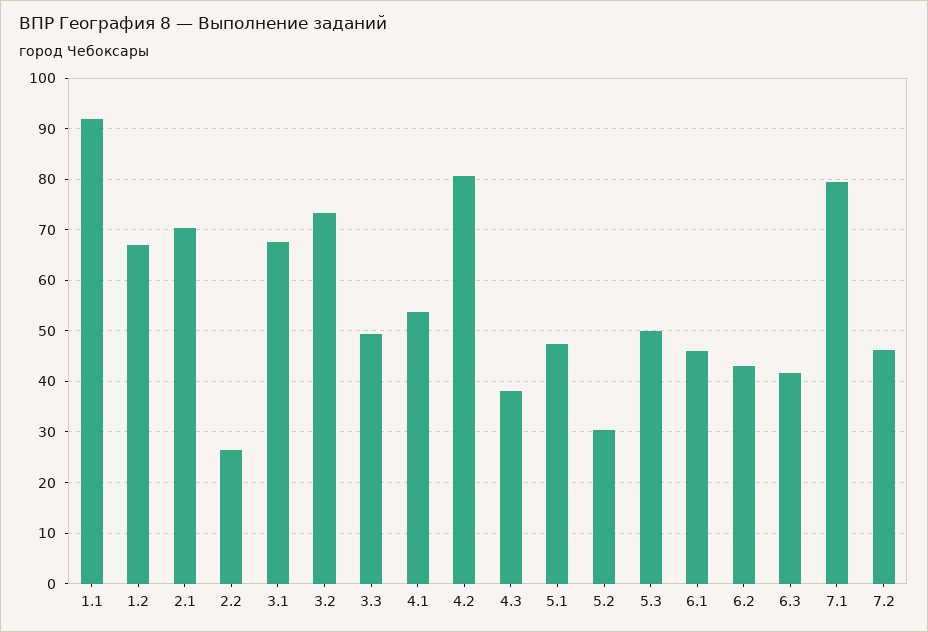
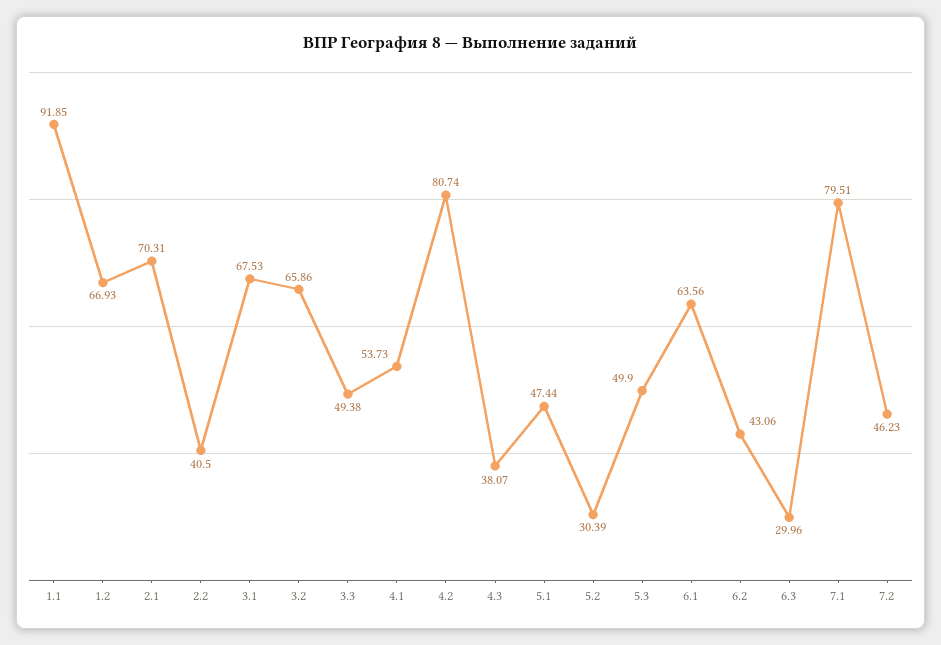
2.2: 26 -> 40.5
3.2: 74 -> 65.86
6.1: 46 -> 63.56
6.3: 42 -> 29.96

